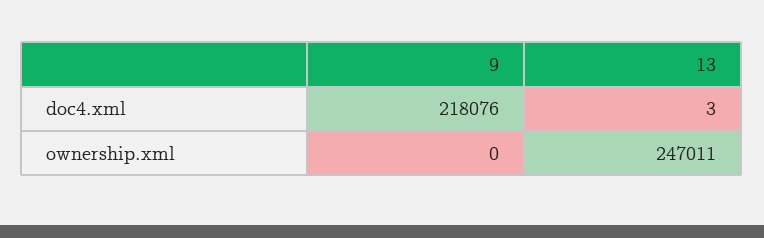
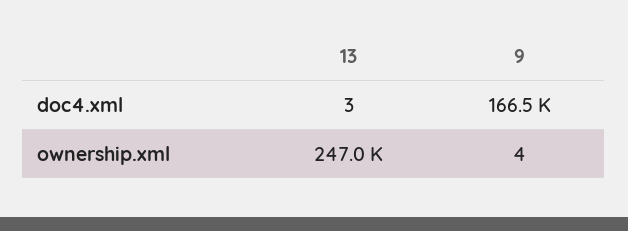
9, doc4.xml: 218076 -> 166500
9, ownership.xml: 0 -> 4

